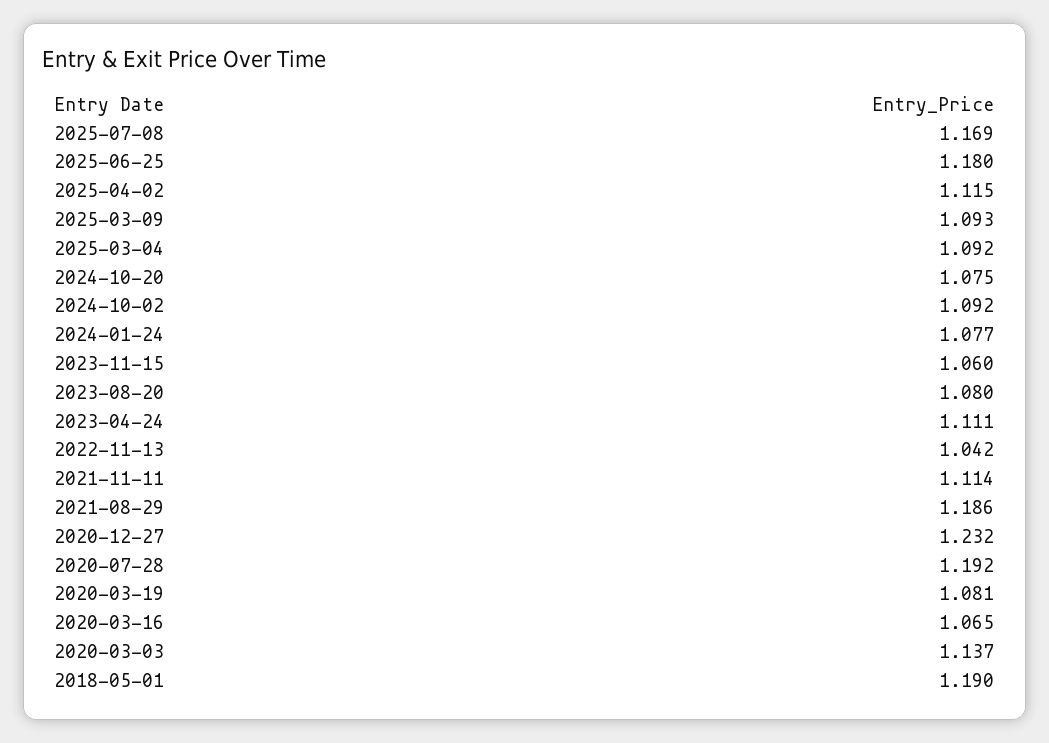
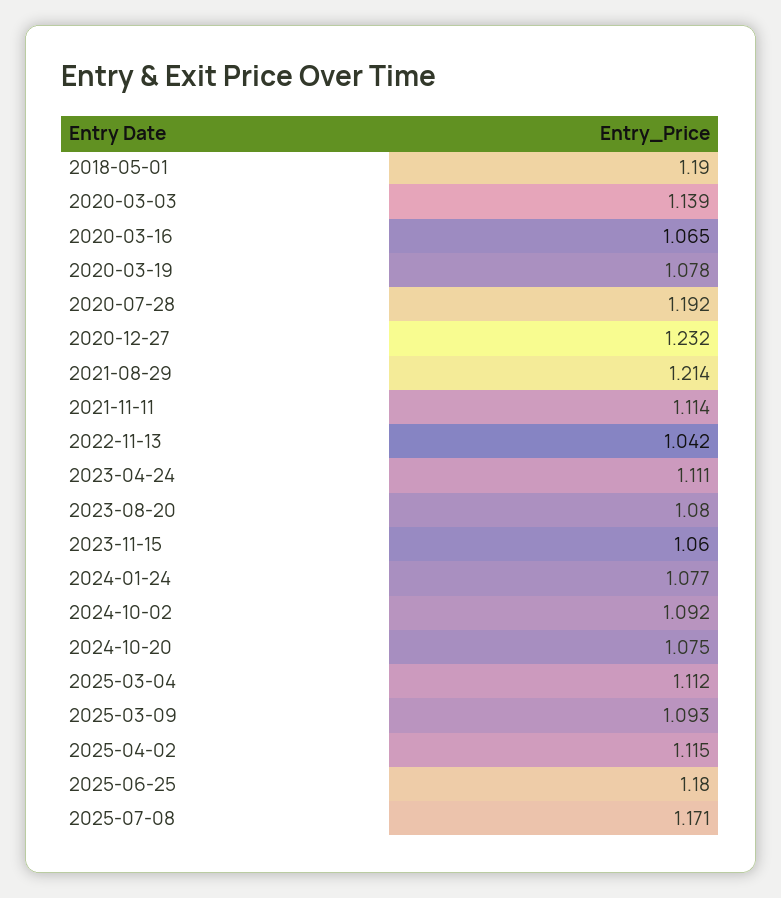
2025-07-08: 1.169 -> 1.171
2025-03-04: 1.092 -> 1.112
2021-08-29: 1.186 -> 1.214
2020-03-19: 1.081 -> 1.078
2020-03-03: 1.137 -> 1.139

